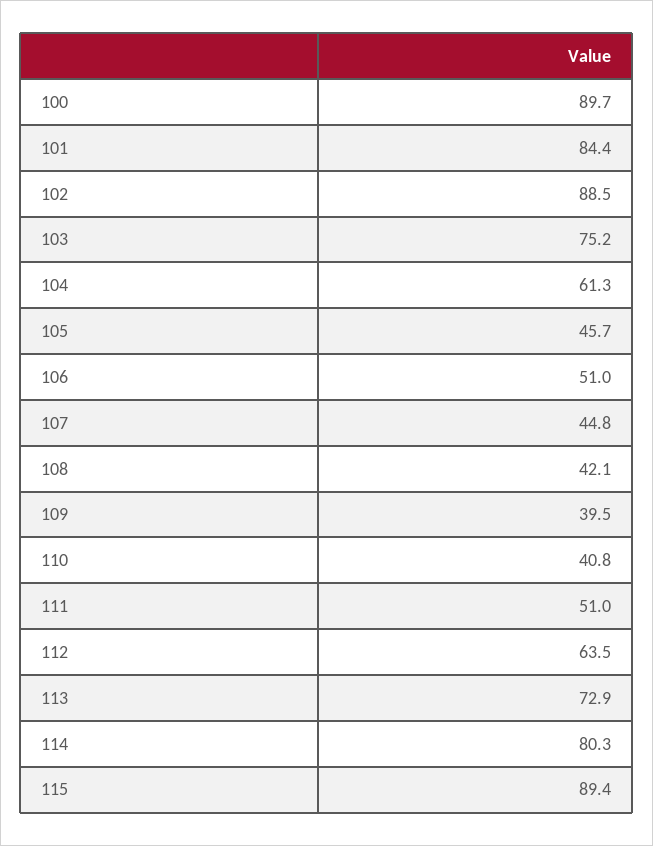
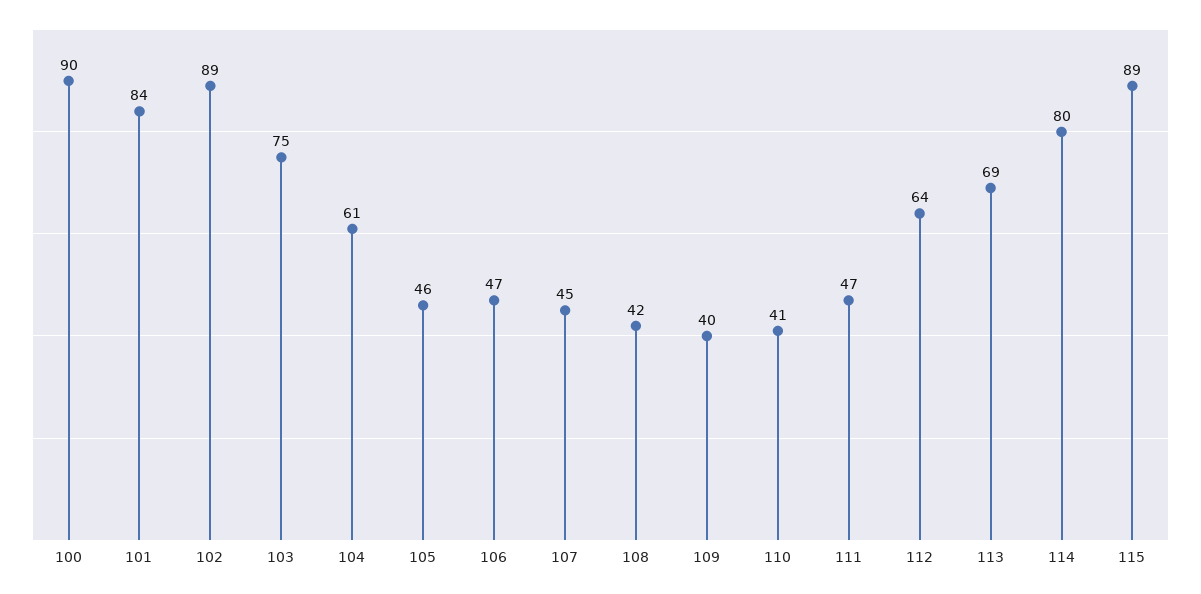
106: 51 -> 47
111: 51 -> 47
113: 72.9 -> 69

